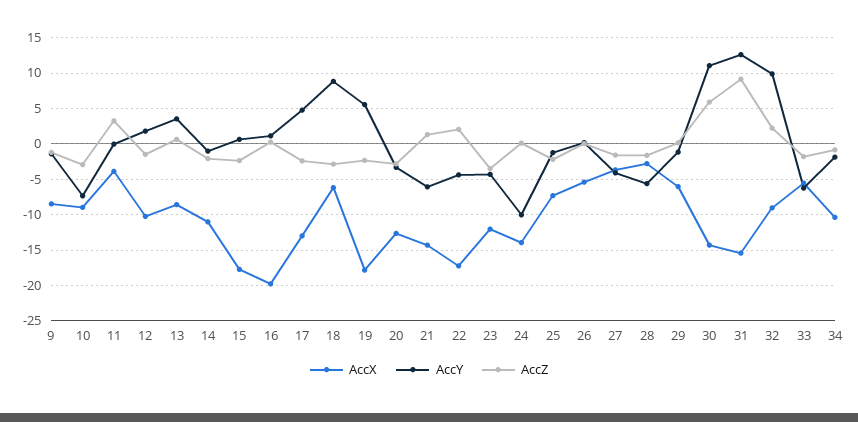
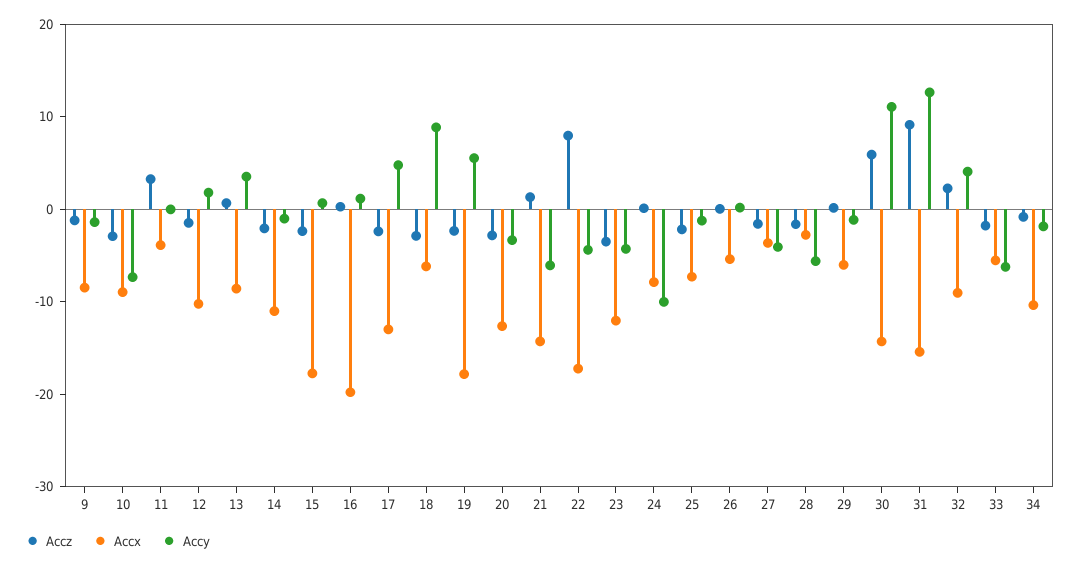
AccZ, 22: 2 -> 8
AccX, 24: -14 -> -8
AccY, 32: 10 -> 4

